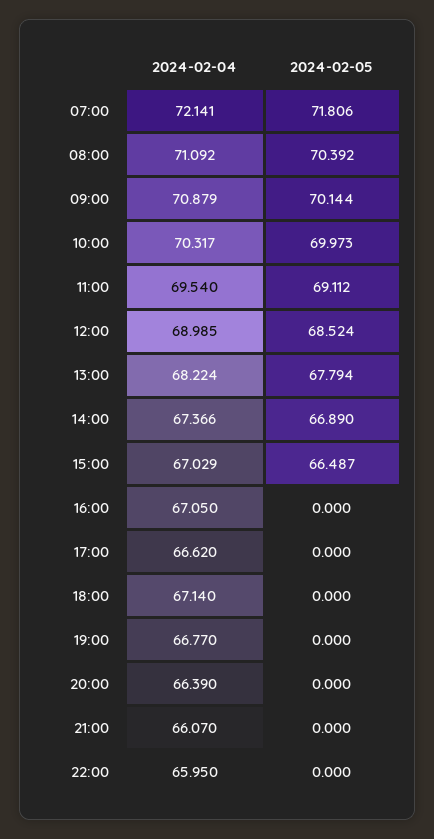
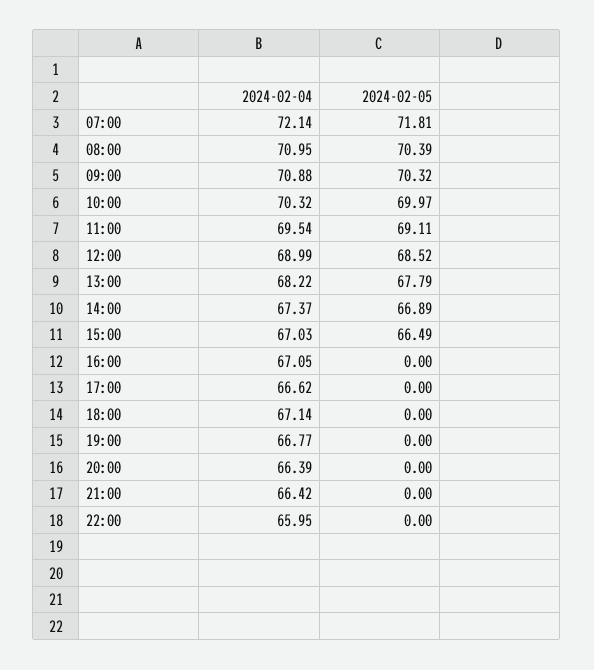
2024-02-04, 08:00: 71.092 -> 70.95
2024-02-05, 09:00: 70.144 -> 70.32
2024-02-04, 21:00: 66.07 -> 66.42

